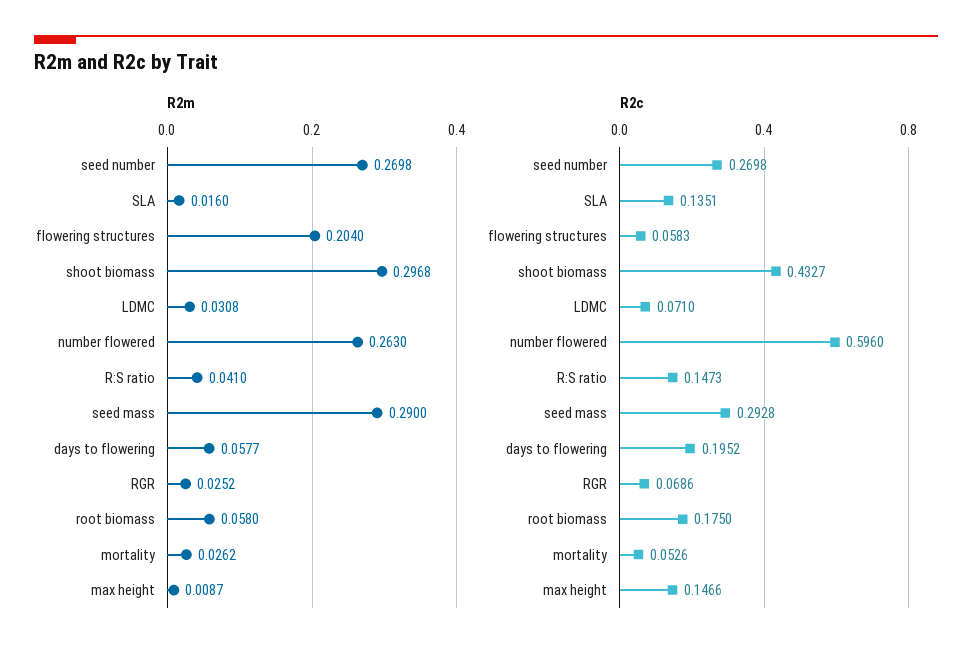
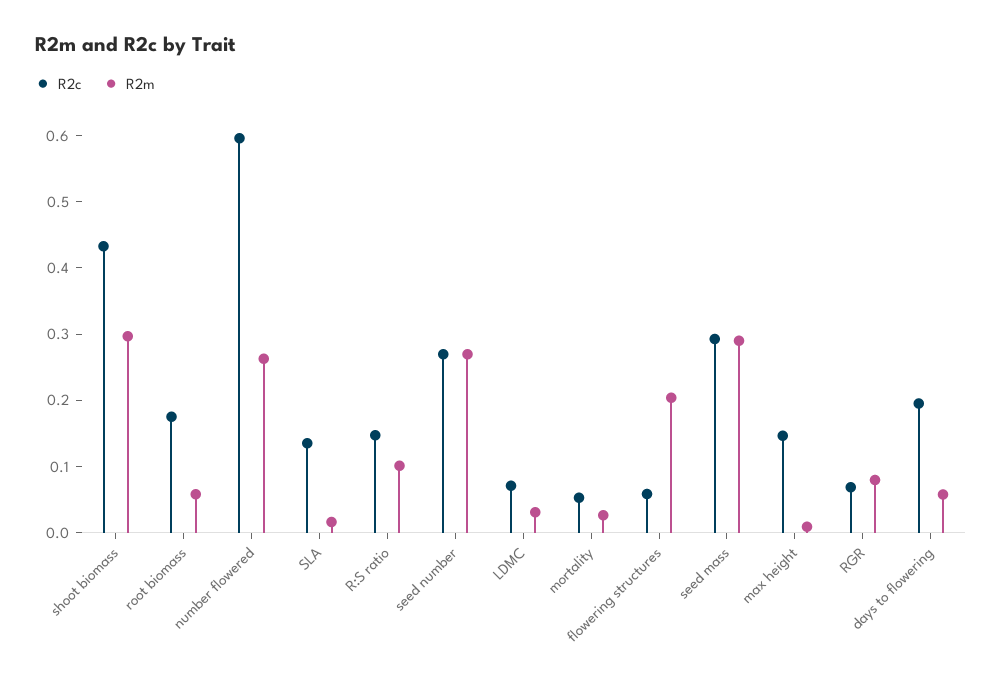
R2m, R:S ratio: 0.041 -> 0.1
R2m, RGR: 0.0252 -> 0.08

